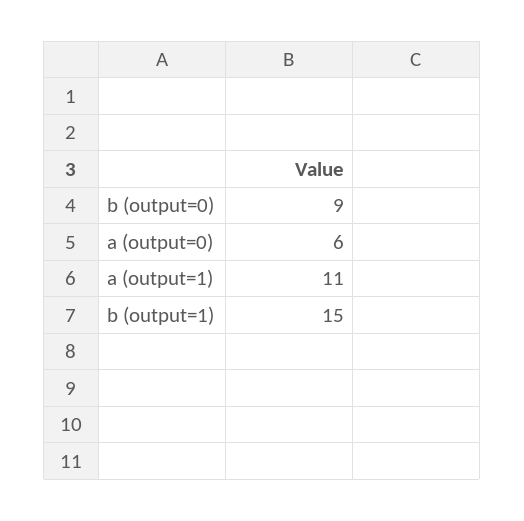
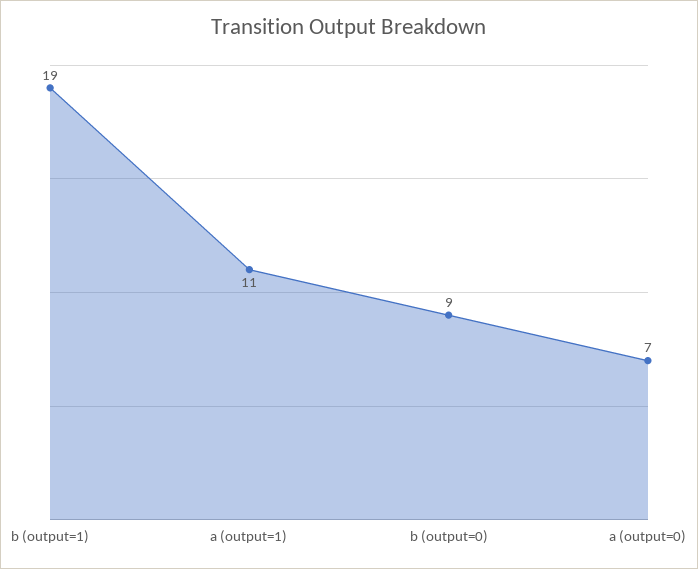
a (output=0): 6 -> 7
b (output=1): 15 -> 19

